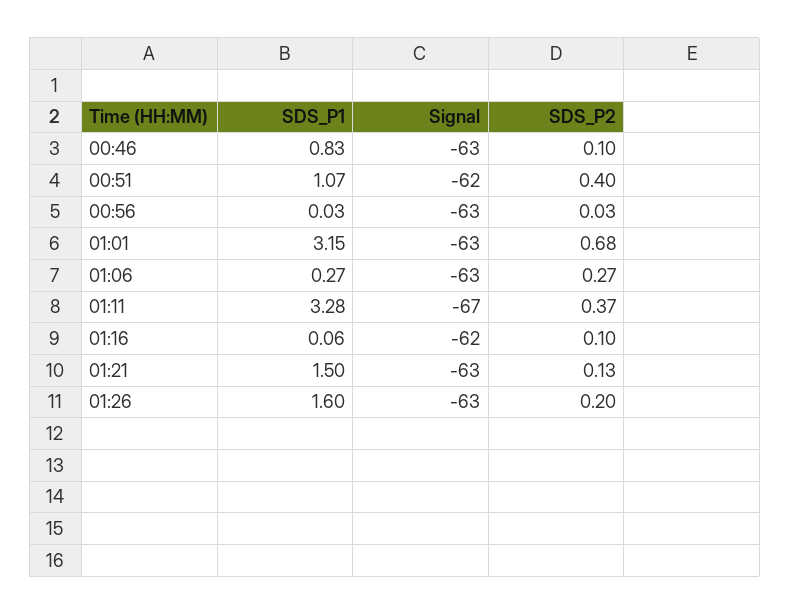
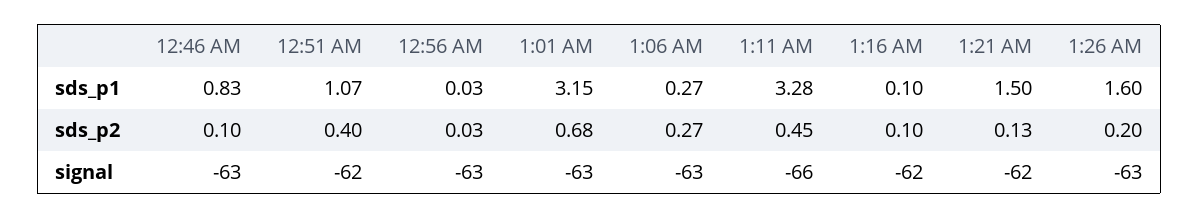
Signal, 01:11: -67 -> -66
SDS_P2, 01:11: 0.37 -> 0.45
SDS_P1, 01:16: 0.06 -> 0.1
Signal, 01:21: -63 -> -62

